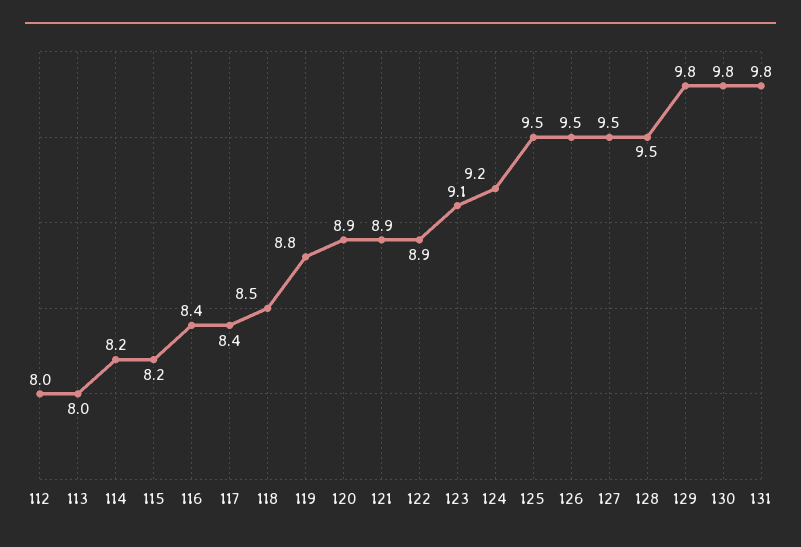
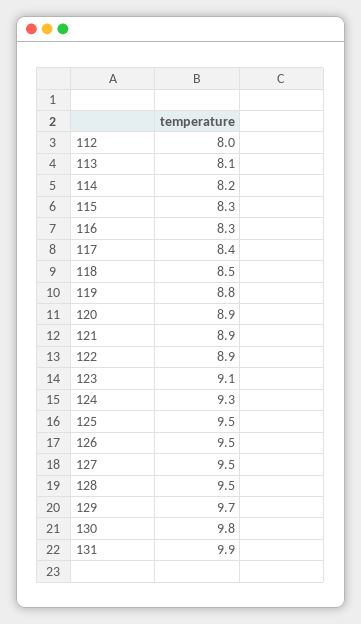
113: 8 -> 8.1
115: 8.2 -> 8.3
116: 8.4 -> 8.3
124: 9.2 -> 9.3
129: 9.8 -> 9.7
131: 9.8 -> 9.9

